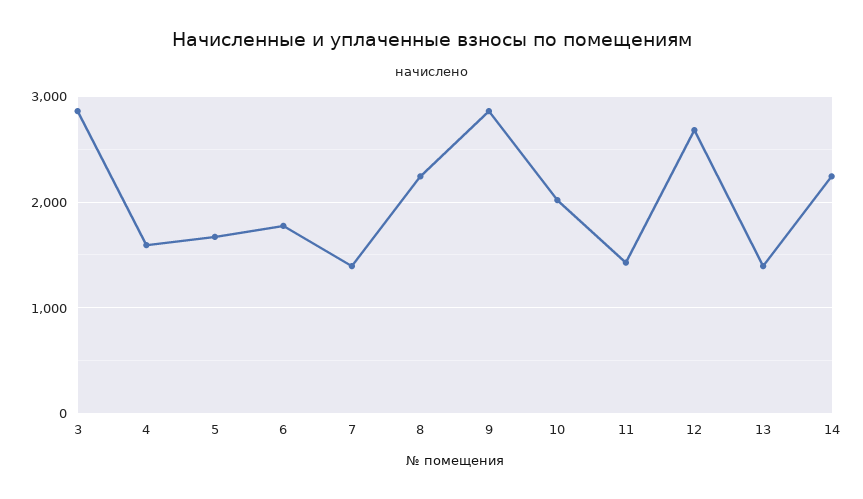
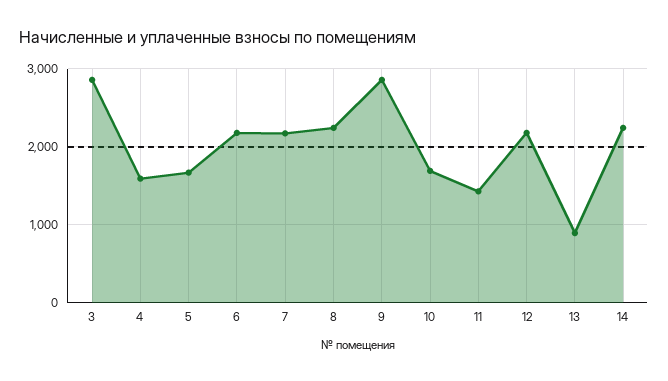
6: 1800 -> 2200
7: 1400 -> 2200
10: 2000 -> 1700
12: 2700 -> 2200
13: 1400 -> 900

